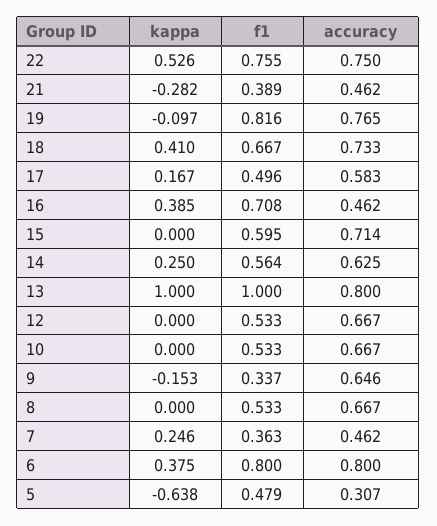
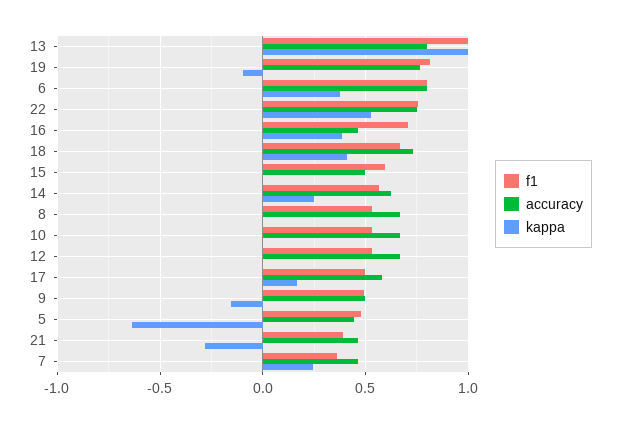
accuracy, 15: 0.714 -> 0.5
f1, 9: 0.337 -> 0.5
accuracy, 9: 0.646 -> 0.5
accuracy, 5: 0.307 -> 0.45

